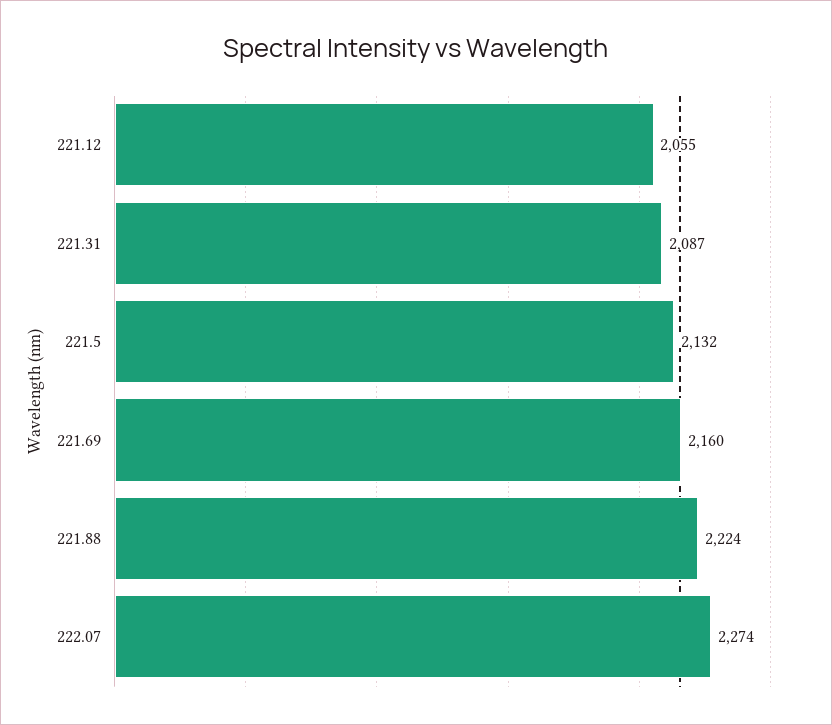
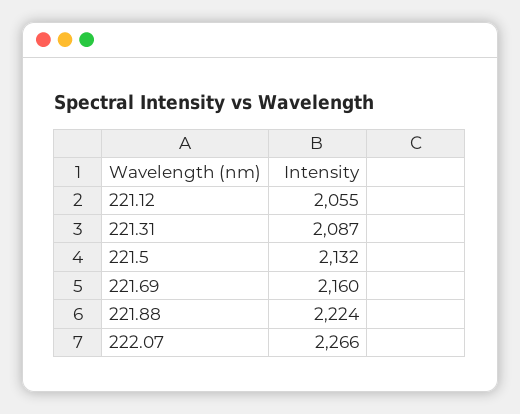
222.07: 2274 -> 2266

